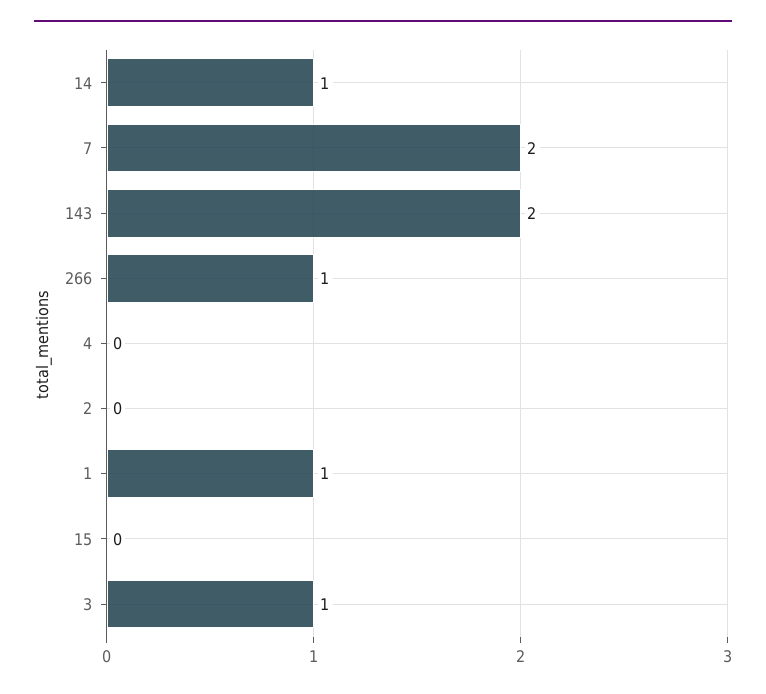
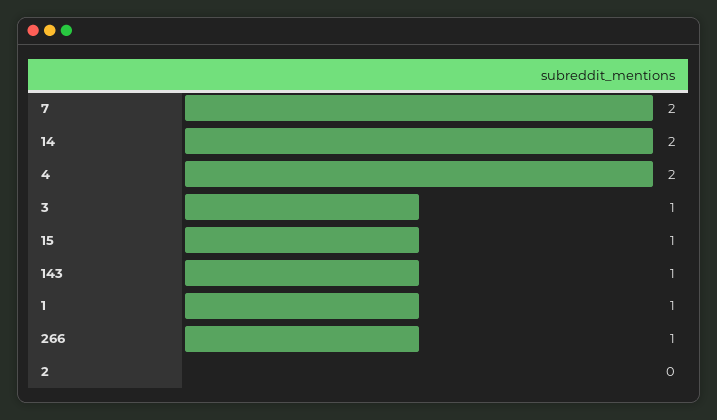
14: 1 -> 2
143: 2 -> 1
4: 0 -> 2
15: 0 -> 1

